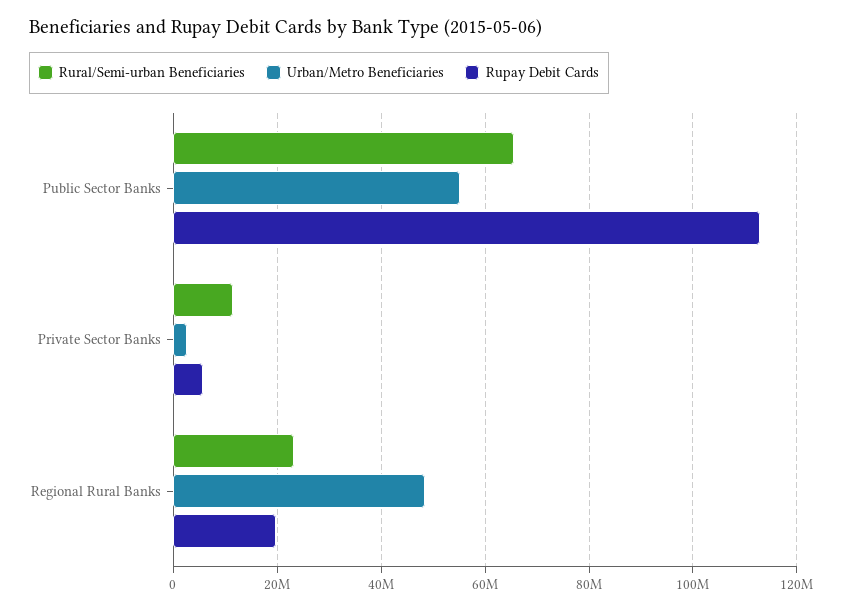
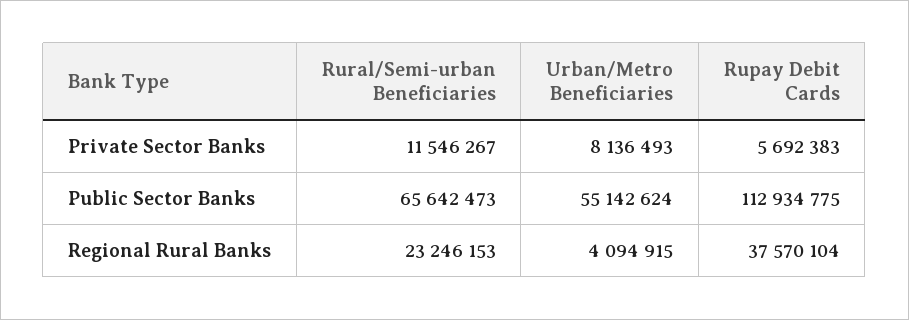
Urban/Metro Beneficiaries, Private Sector Banks: 2000000 -> 8136493
Urban/Metro Beneficiaries, Regional Rural Banks: 48000000 -> 4094915
Rupay Debit Cards, Regional Rural Banks: 20000000 -> 37570104

